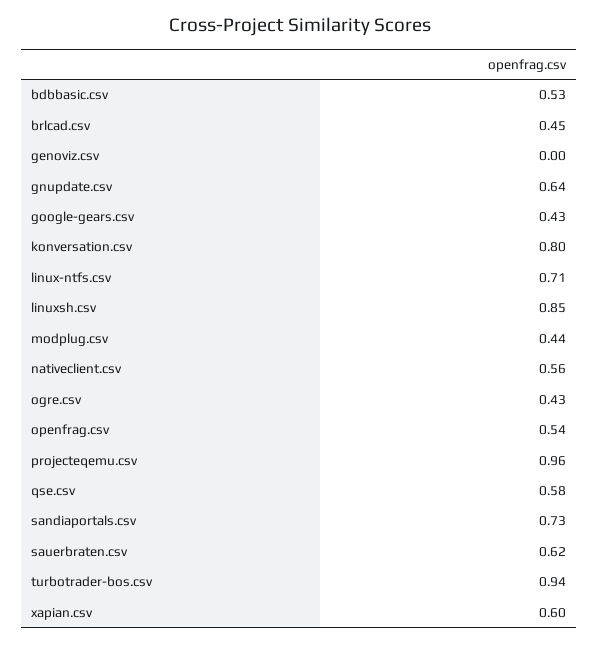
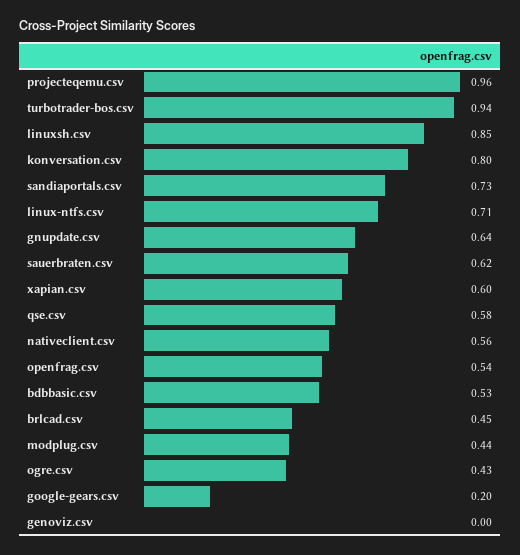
google-gears.csv: 0.43 -> 0.2

